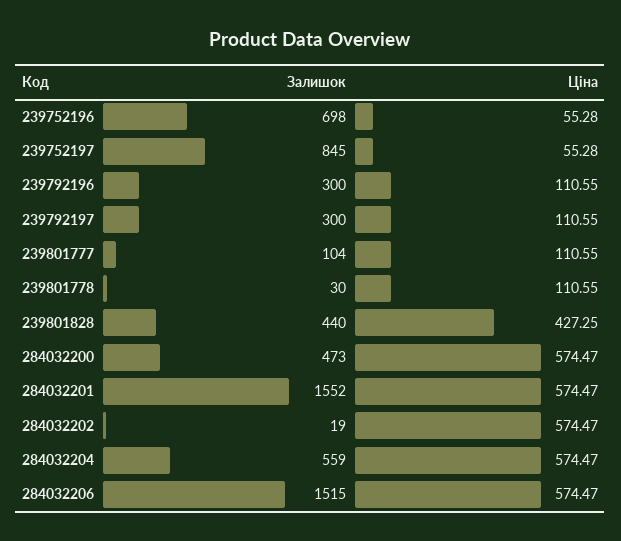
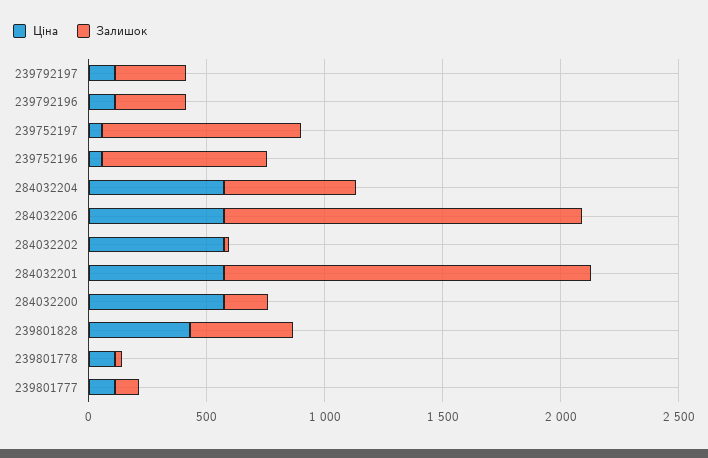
Залишок, 284032200: 473 -> 200

